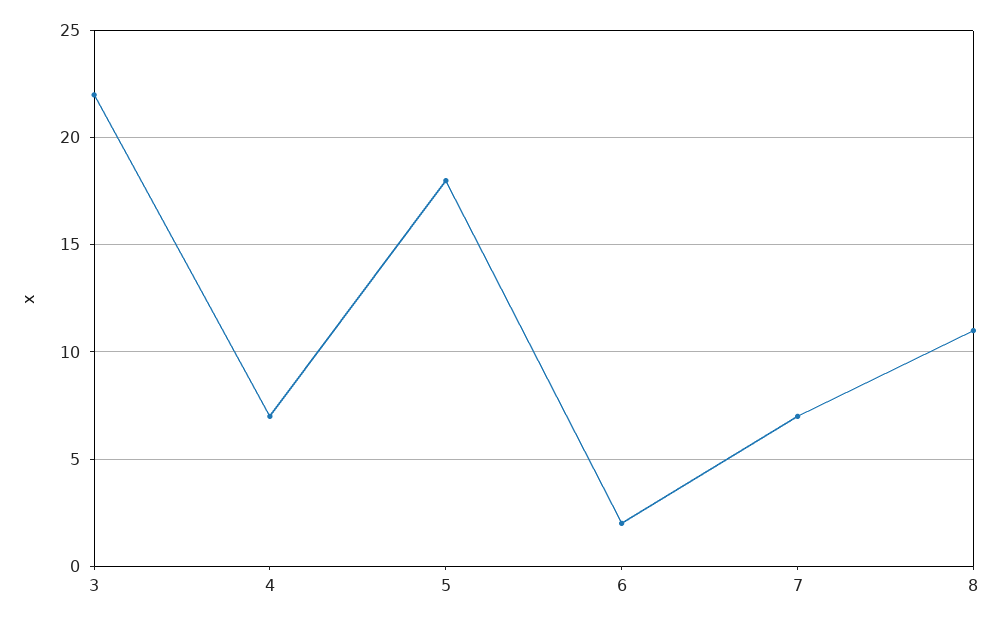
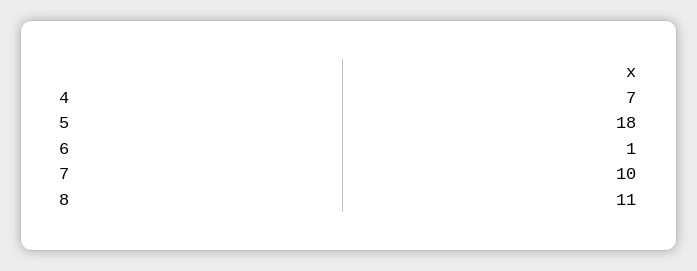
3: 22 -> none
6: 2 -> 1
7: 7 -> 10

